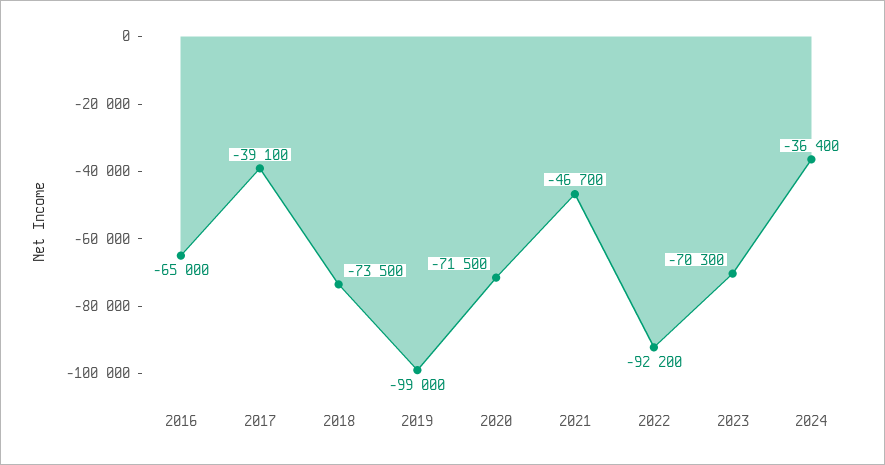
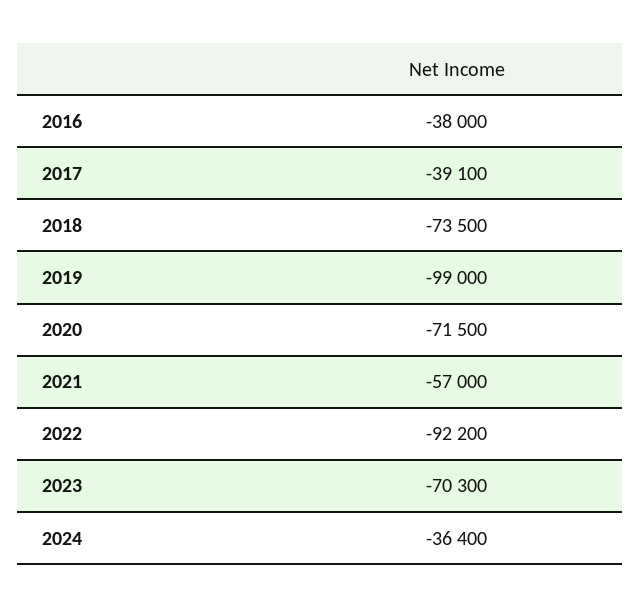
2016: -65000 -> -38000
2021: -46700 -> -57000

